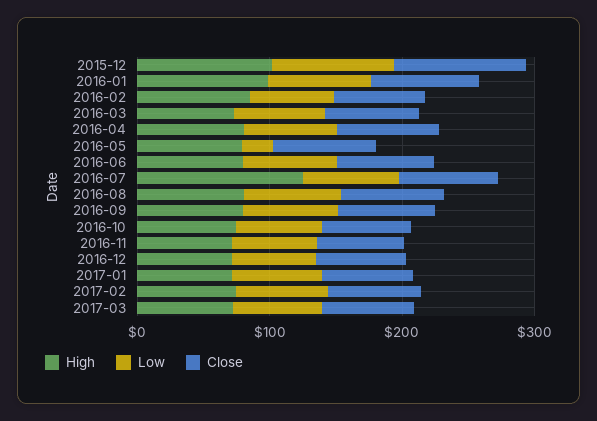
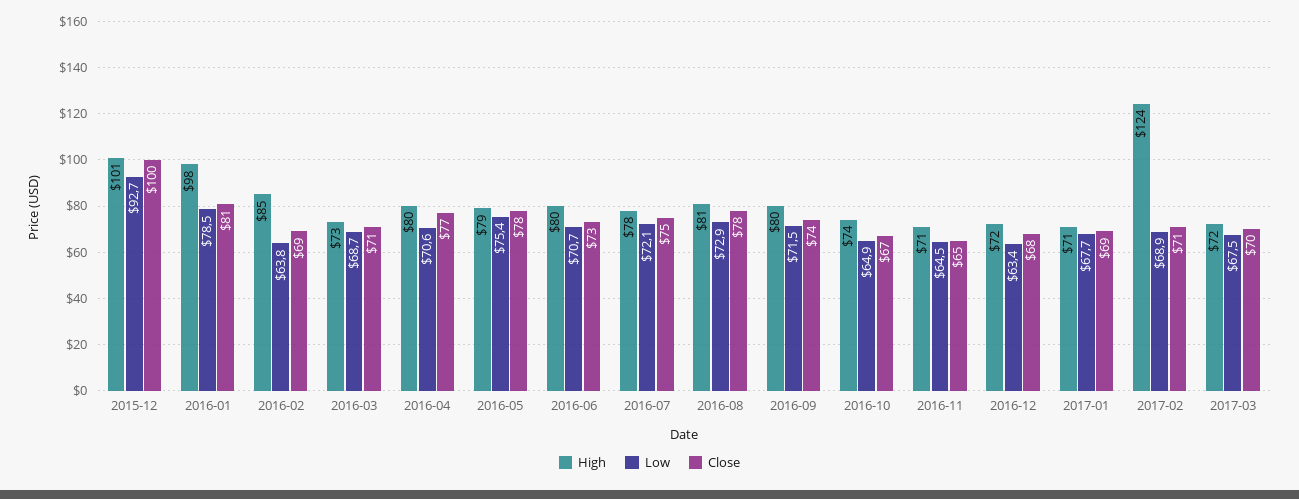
Low, 2016-05: 20 -> 75.4
High, 2016-07: 120 -> 78
High, 2017-02: 80 -> 124

